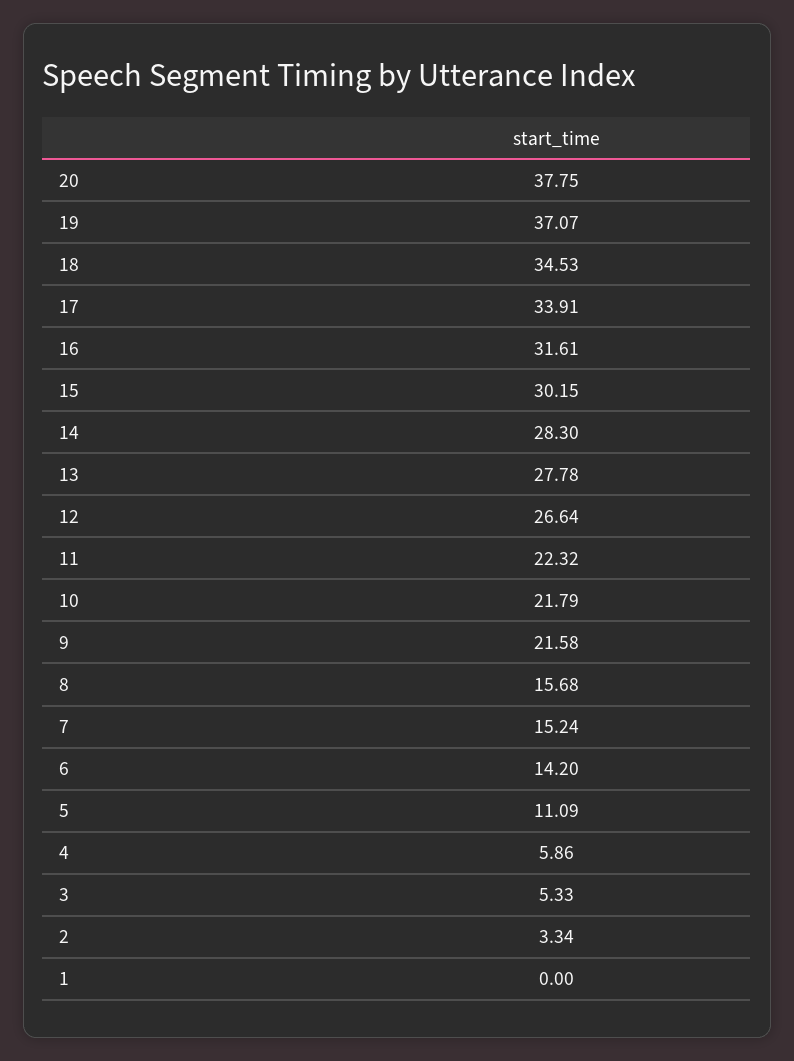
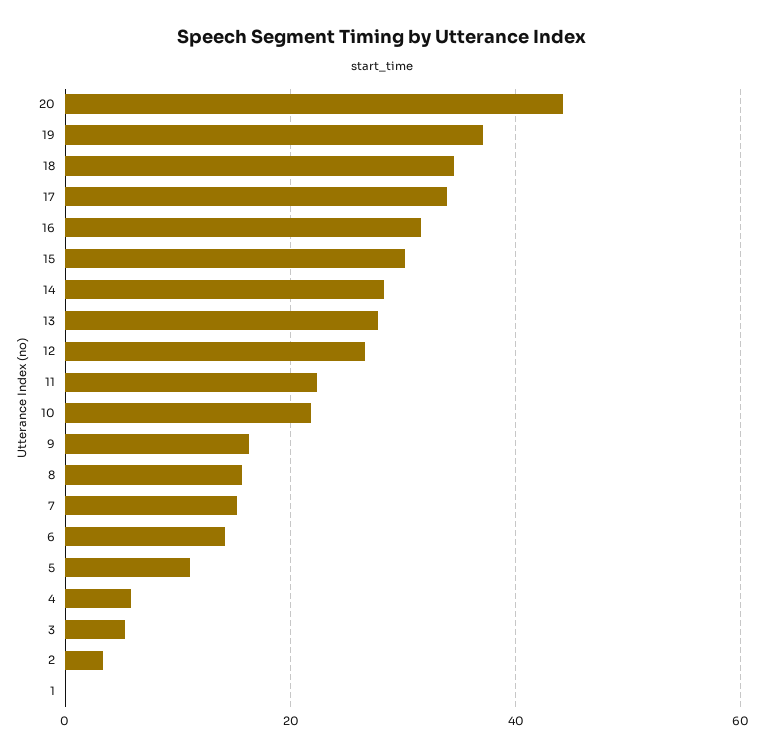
20: 37.75 -> 44
9: 21.58 -> 16

